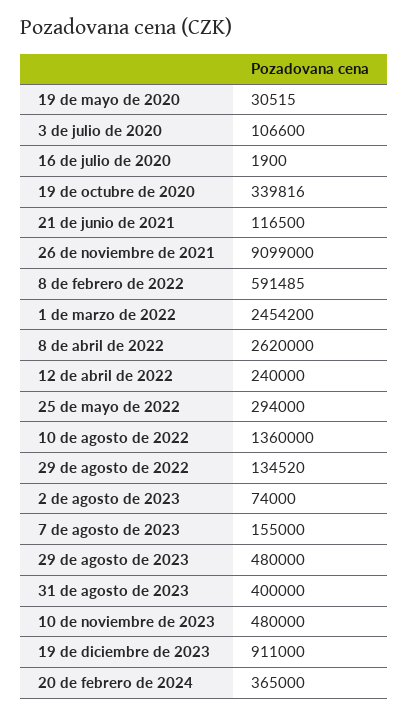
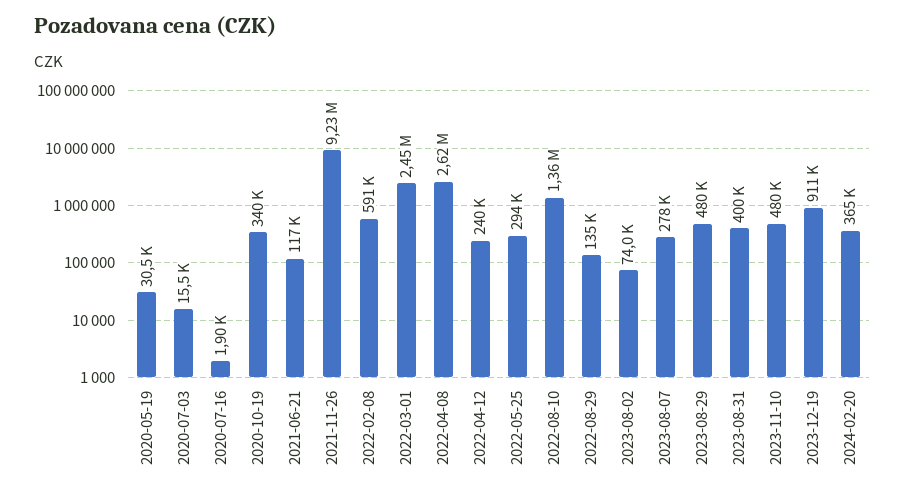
3 de julio de 2020: 106600 -> 15500
26 de noviembre de 2021: 9099000 -> 9230000
7 de agosto de 2023: 155000 -> 278000

